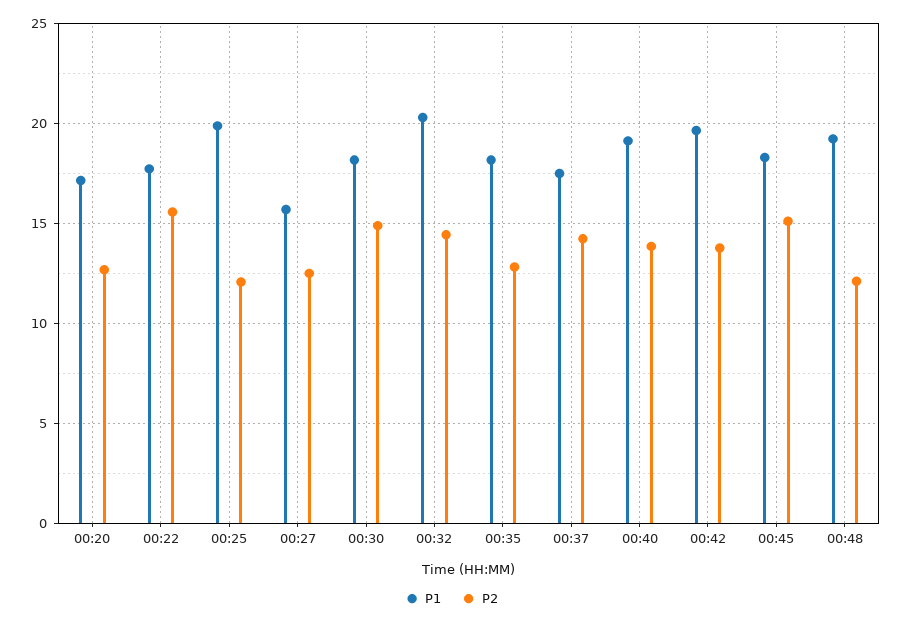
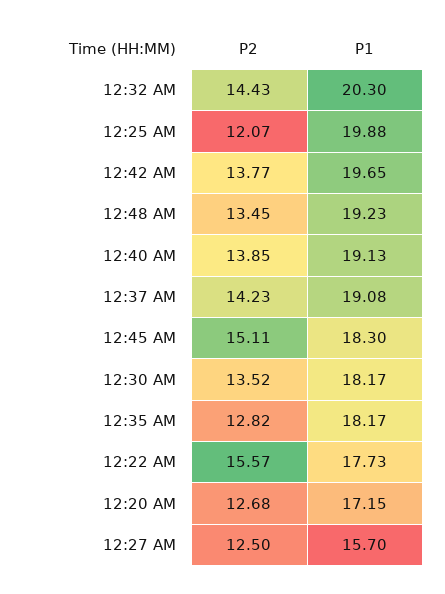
P2, 00:30: 15 -> 13.52
P1, 00:37: 17.5 -> 19.08
P2, 00:48: 12 -> 13.45

